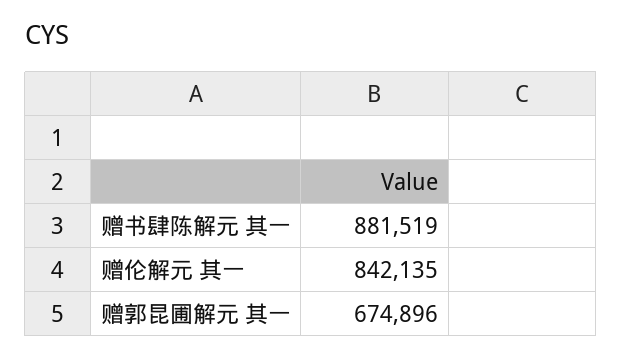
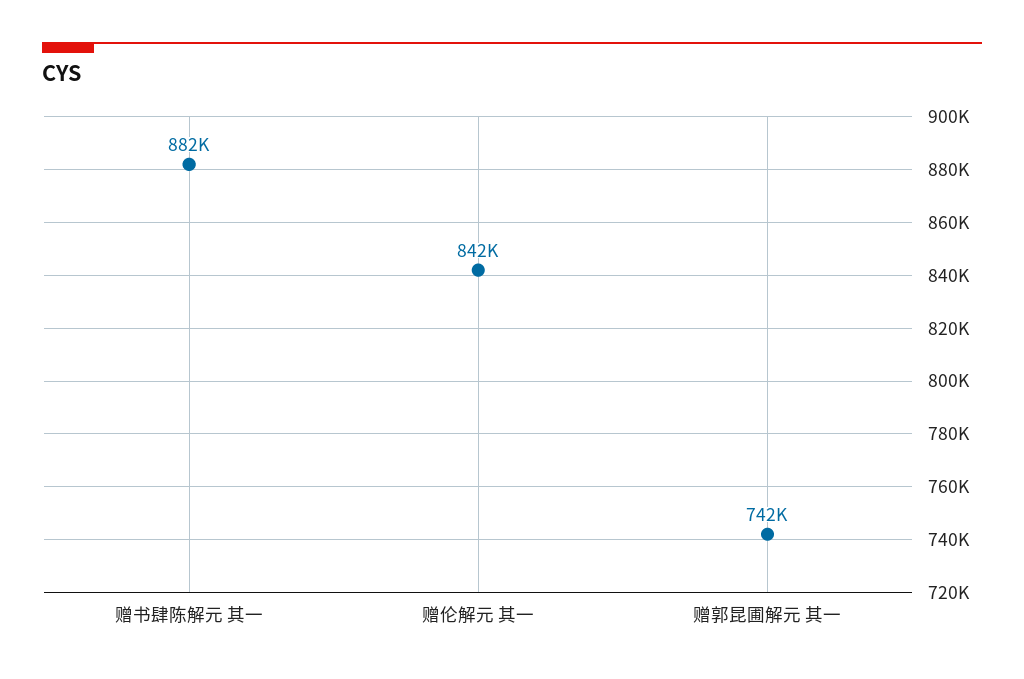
赠郭昆圃解元 其一: 674896 -> 742000

